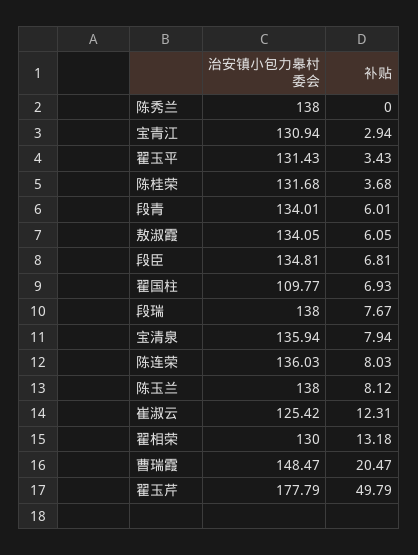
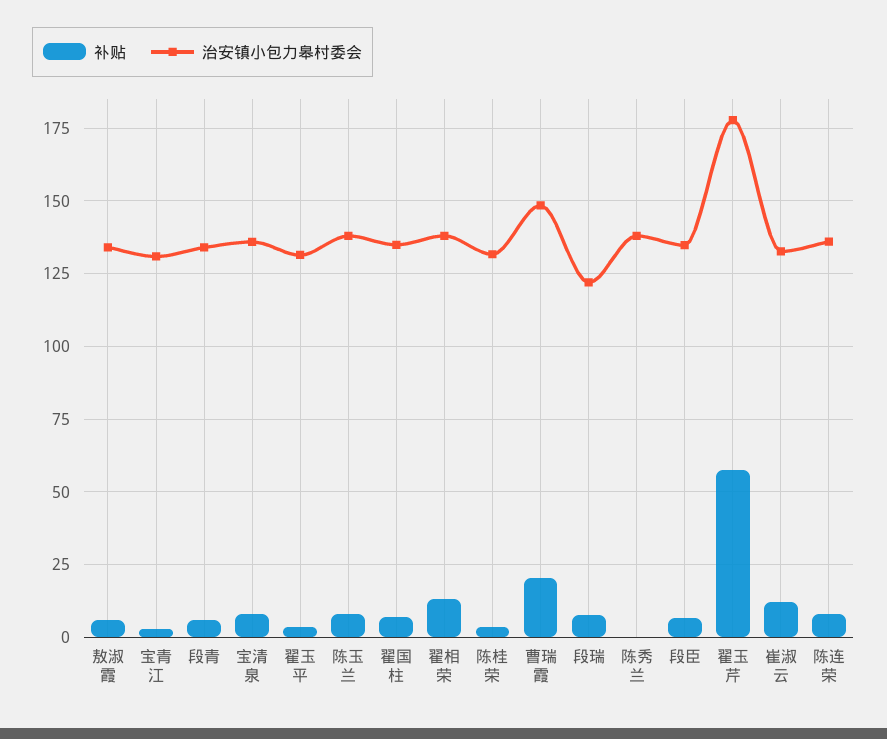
治安镇小包力皋村委会, 翟国柱: 109.77 -> 135
治安镇小包力皋村委会, 段瑞: 138 -> 122.5
治安镇小包力皋村委会, 崔淑云: 125.42 -> 132.5
治安镇小包力皋村委会, 翟相荣: 130 -> 137.5
补贴, 翟玉芹: 49.79 -> 57.5

